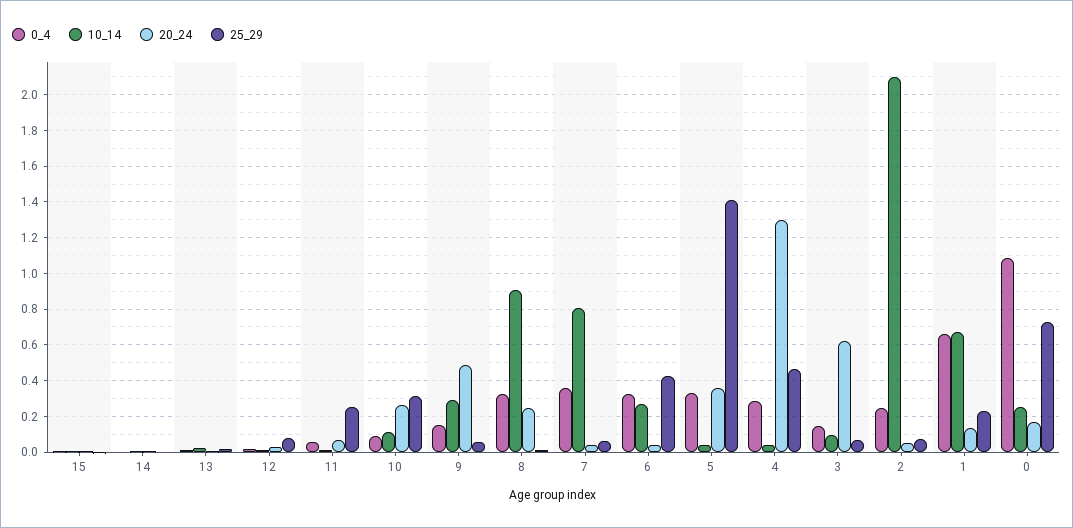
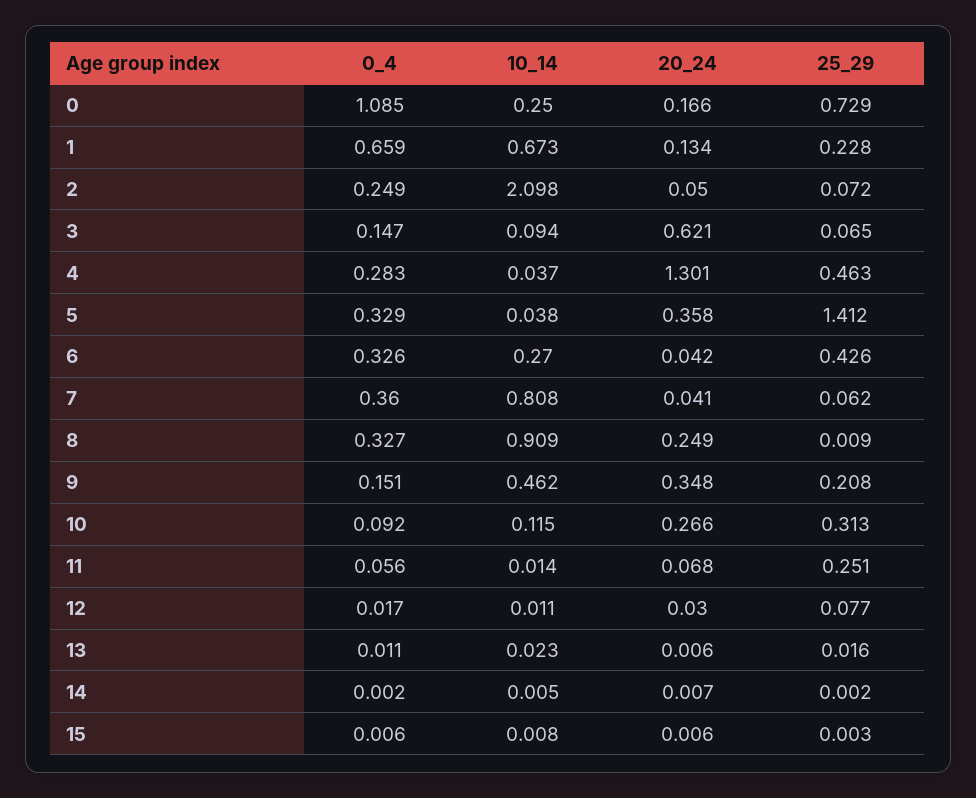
10_14, 9: 0.3 -> 0.462
20_24, 9: 0.5 -> 0.348
25_29, 9: 0.05 -> 0.208

